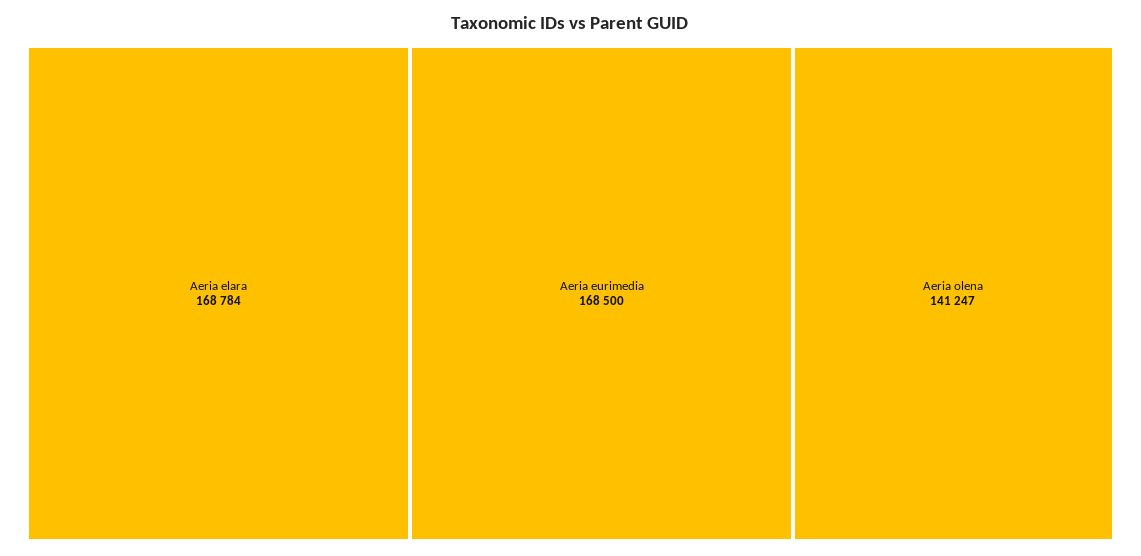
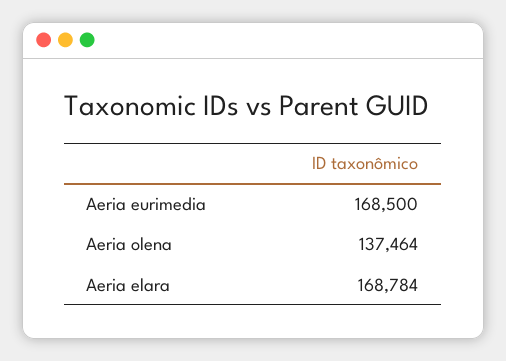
Aeria olena: 141247 -> 137464

